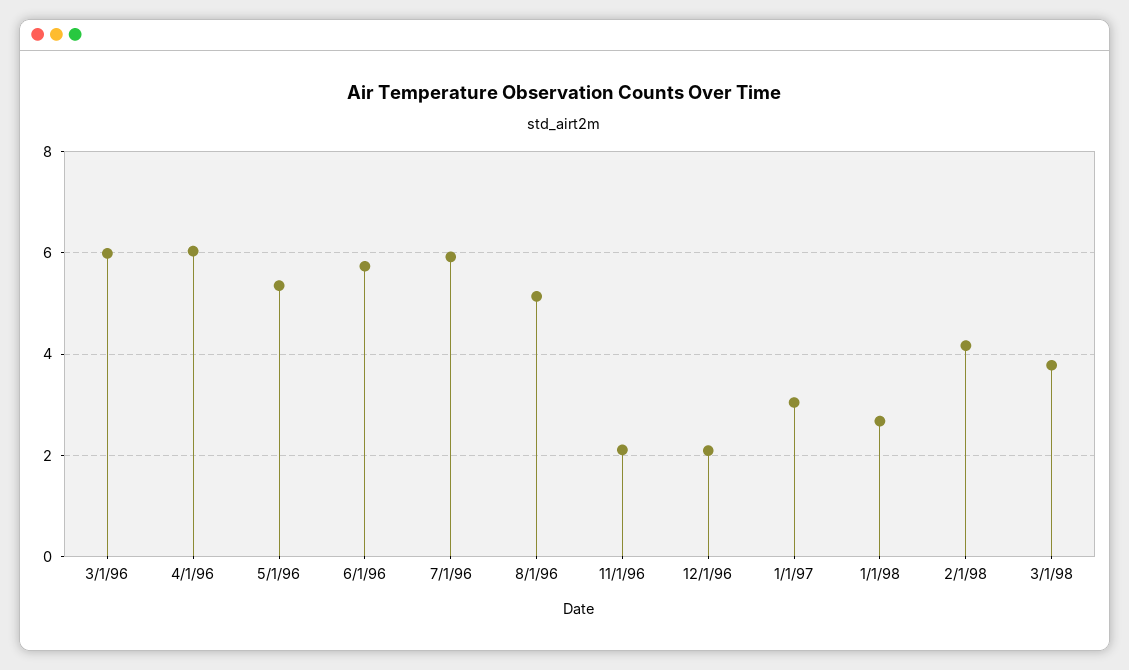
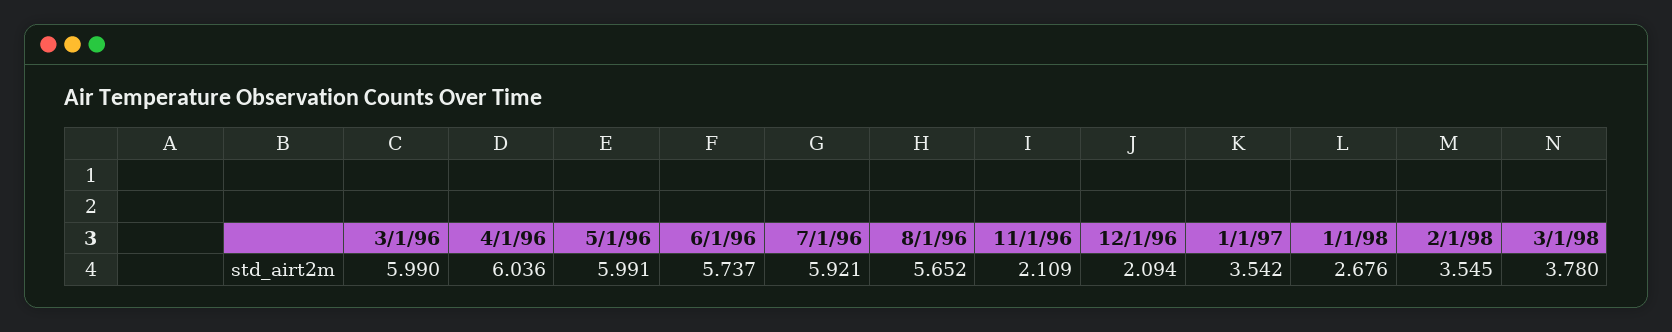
5/1/96: 5.4 -> 5.991
8/1/96: 5.2 -> 5.652
1/1/97: 3 -> 3.542
2/1/98: 4.2 -> 3.545

